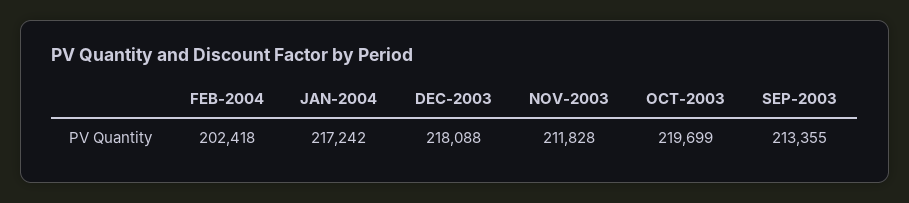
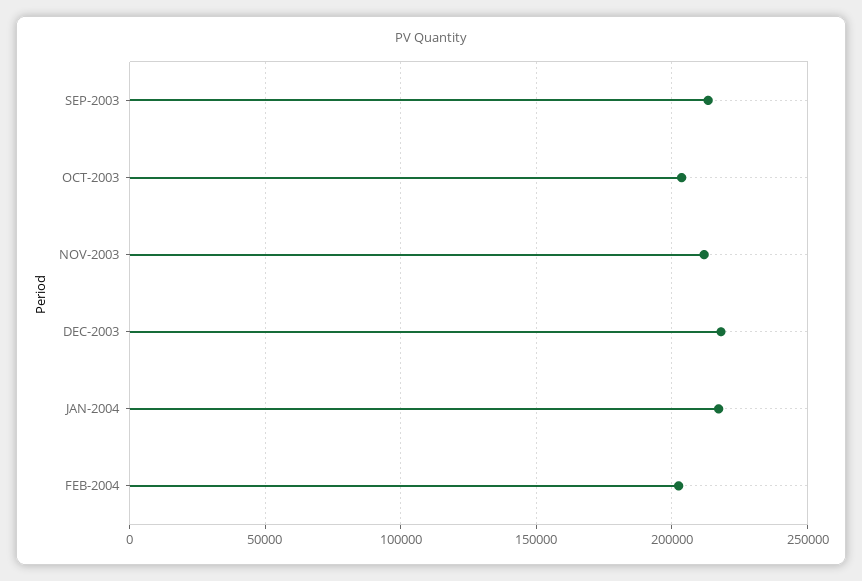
OCT-2003: 219699 -> 205000

